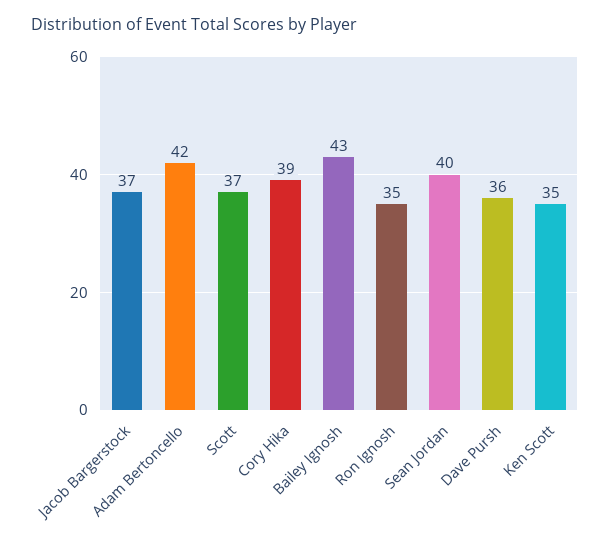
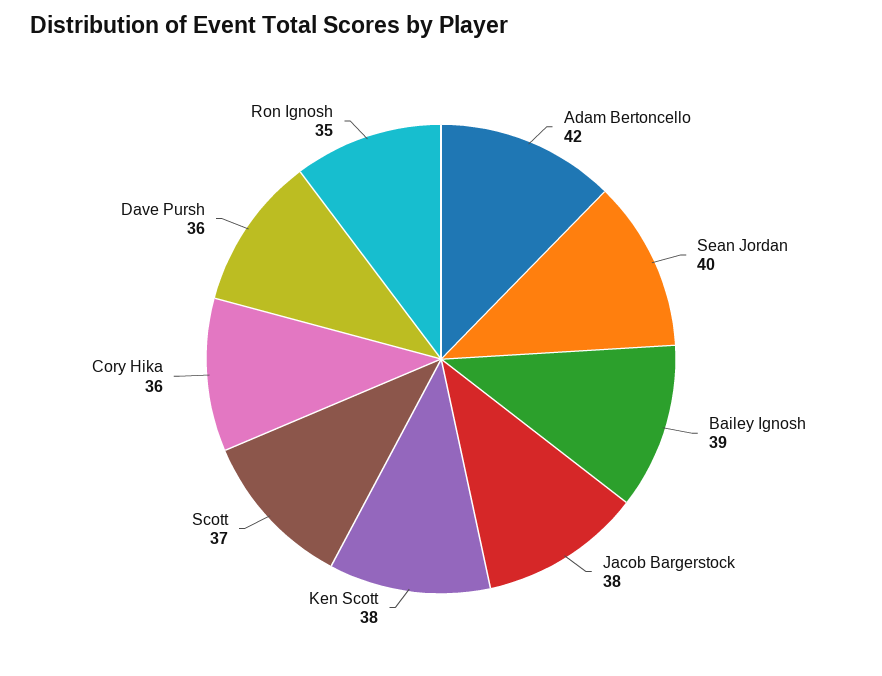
Jacob Bargerstock: 37 -> 38
Cory Hika: 39 -> 36
Bailey Ignosh: 43 -> 39
Ken Scott: 35 -> 38

